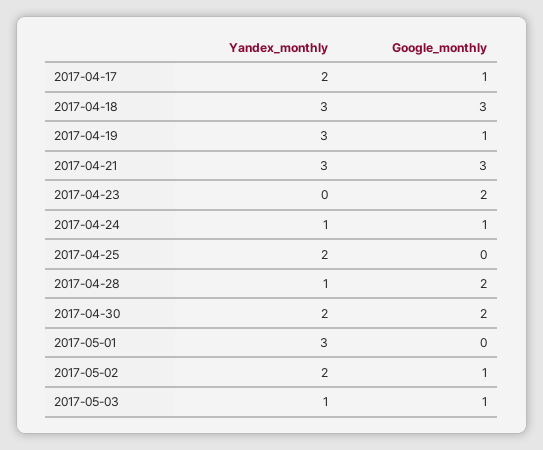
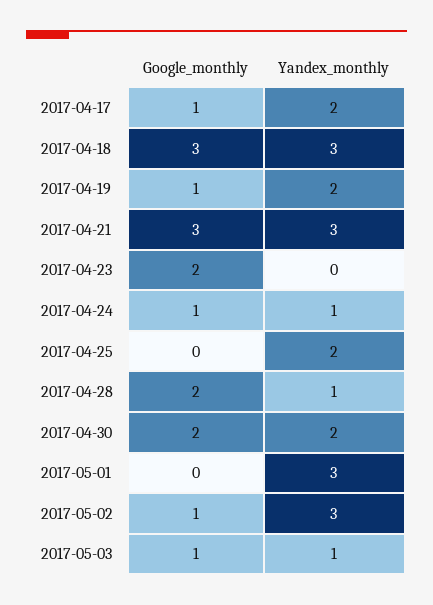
Yandex_monthly, 2017-04-19: 3 -> 2
Yandex_monthly, 2017-05-02: 2 -> 3

